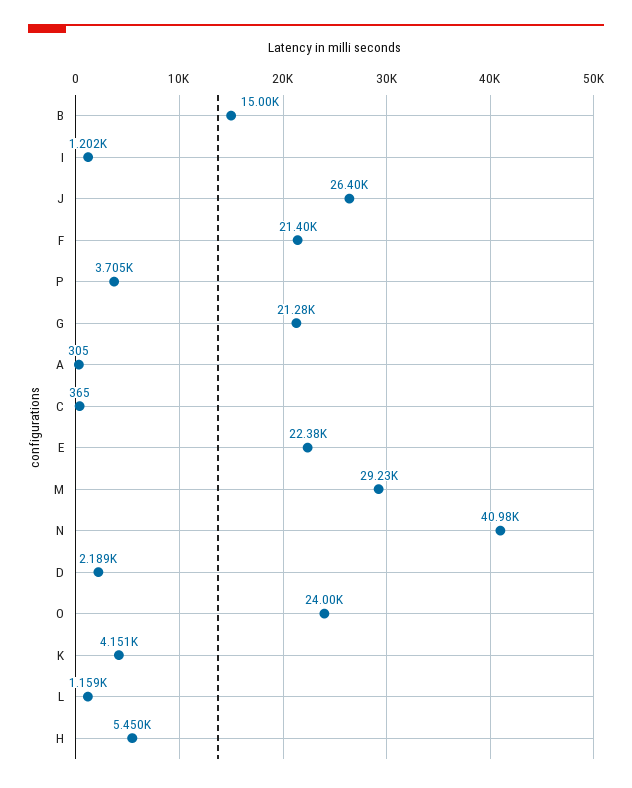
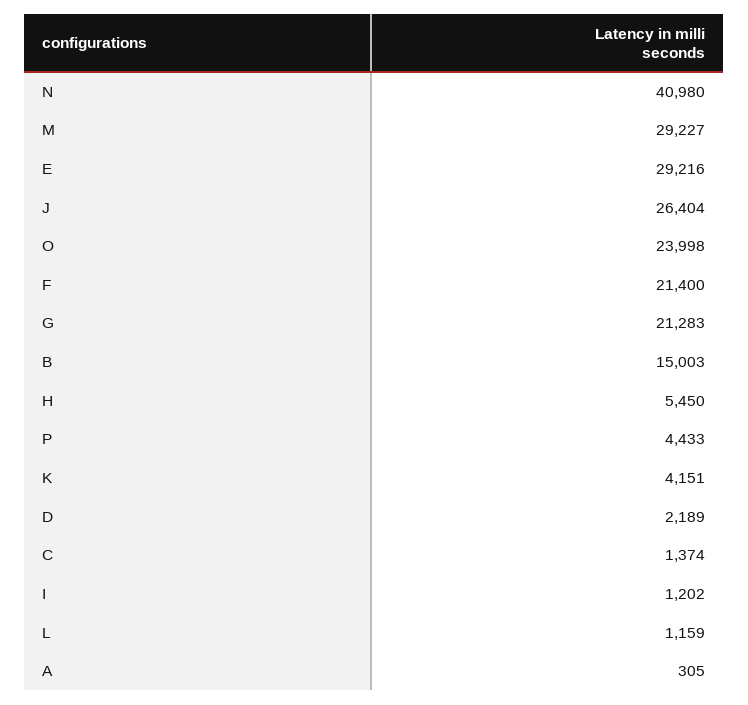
P: 3705 -> 4433
C: 365 -> 1374
E: 22380 -> 29216

